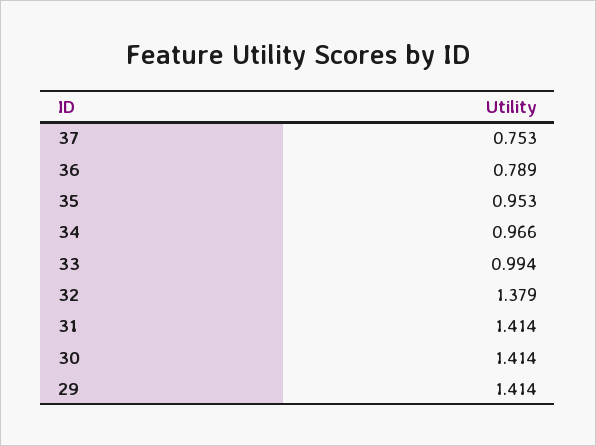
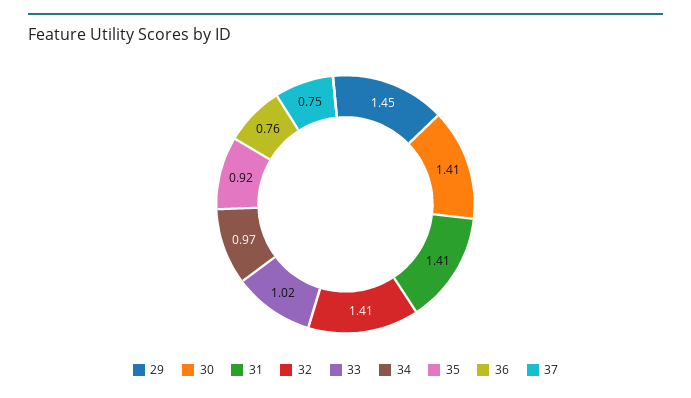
36: 0.789 -> 0.76
35: 0.953 -> 0.92
33: 0.994 -> 1.02
32: 1.379 -> 1.41
29: 1.414 -> 1.45

